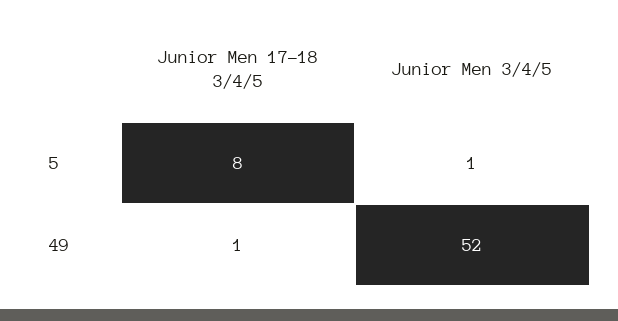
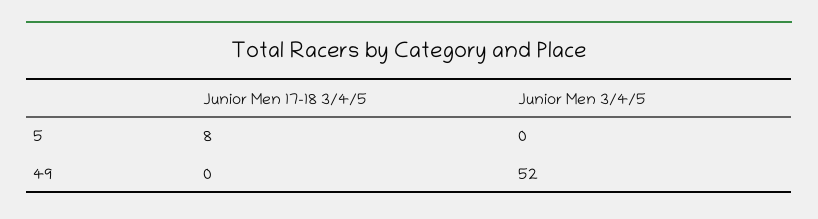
Junior Men 3/4/5, 5: 1 -> 0
Junior Men 17-18 3/4/5, 49: 1 -> 0

